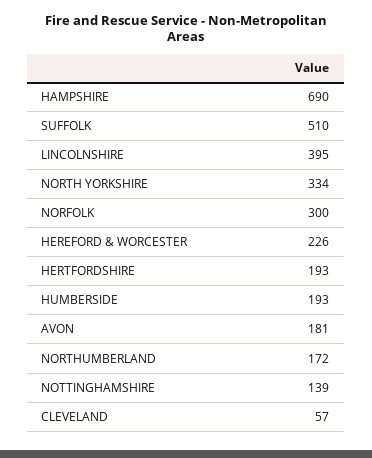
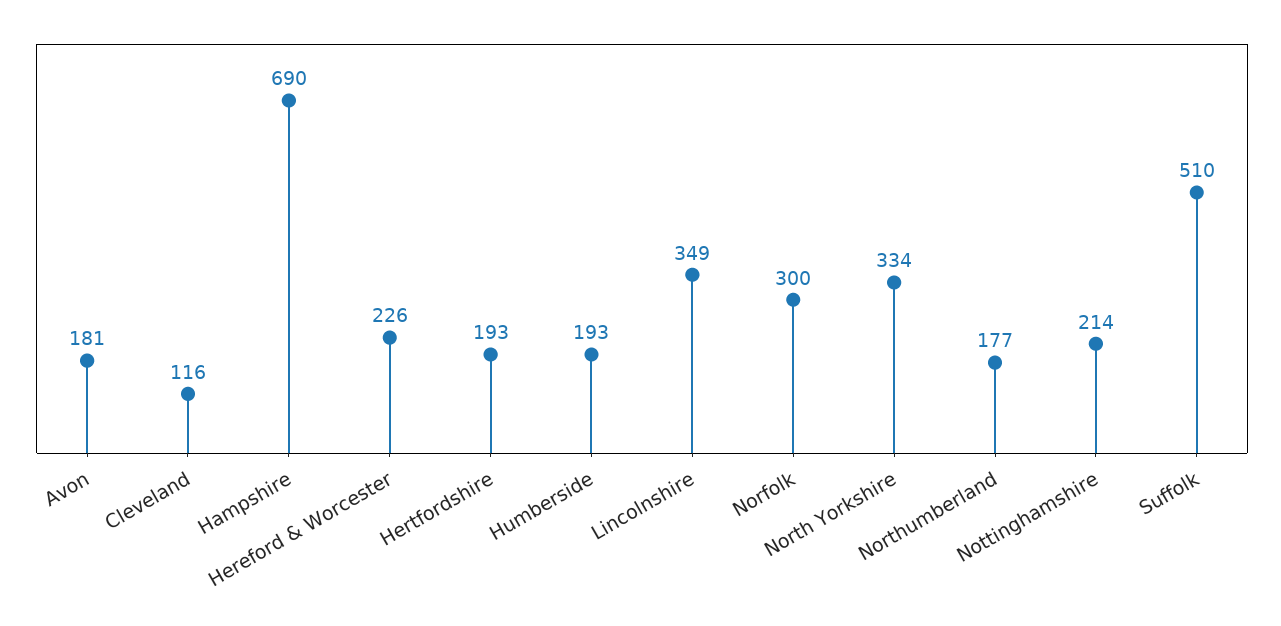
LINCOLNSHIRE: 395 -> 349
NORTHUMBERLAND: 172 -> 177
NOTTINGHAMSHIRE: 139 -> 214
CLEVELAND: 57 -> 116

